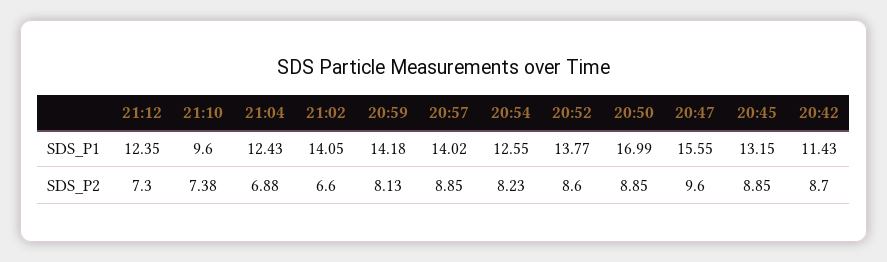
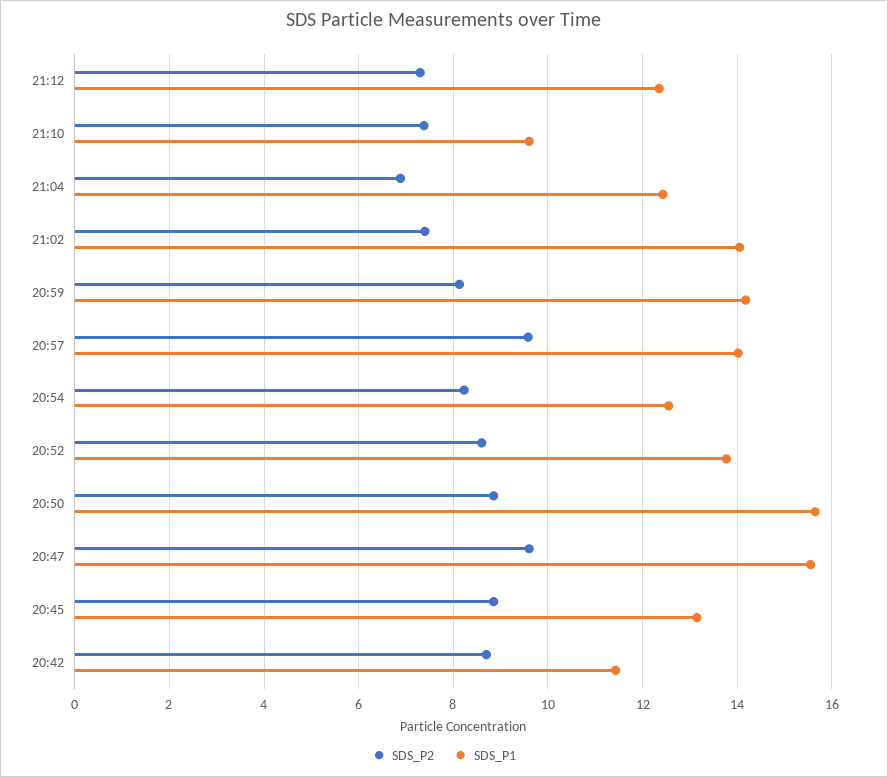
SDS_P1, 20:50: 16.99 -> 15.6
SDS_P2, 21:02: 6.6 -> 7.4
SDS_P2, 20:57: 8.85 -> 9.6

